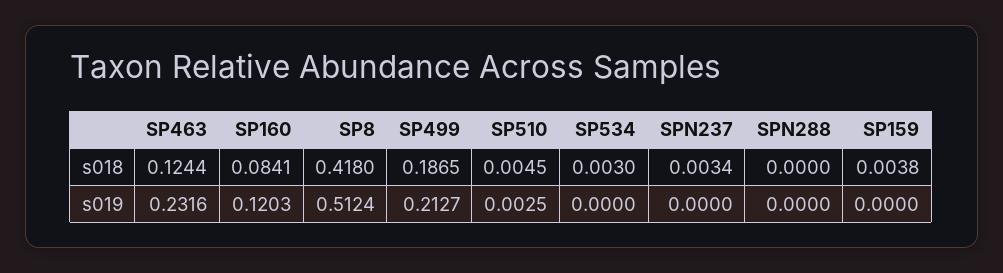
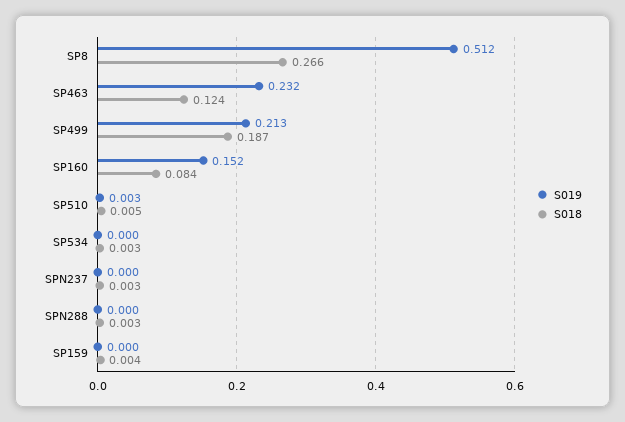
s018, SP8: 0.418 -> 0.266
s018, SPN288: 0 -> 0.003
s019, SP160: 0.1203 -> 0.152

